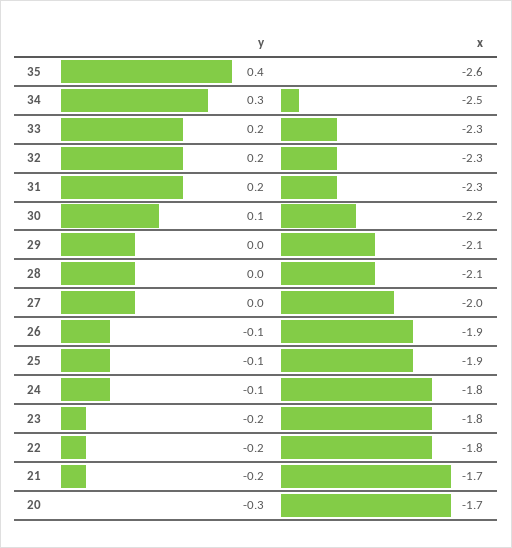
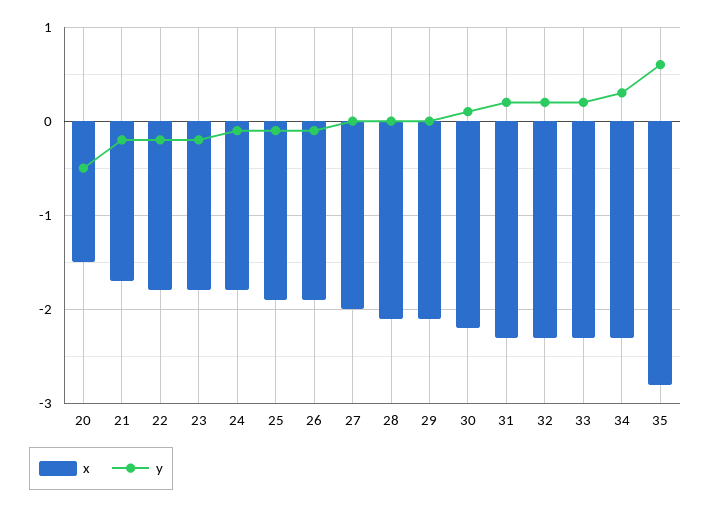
y, 35: 0.4 -> 0.6
x, 35: -2.6 -> -2.8
x, 34: -2.5 -> -2.3
y, 20: -0.3 -> -0.5
x, 20: -1.7 -> -1.5

